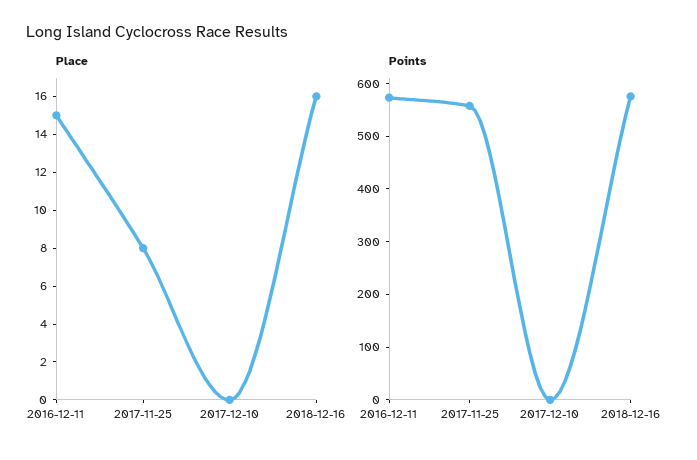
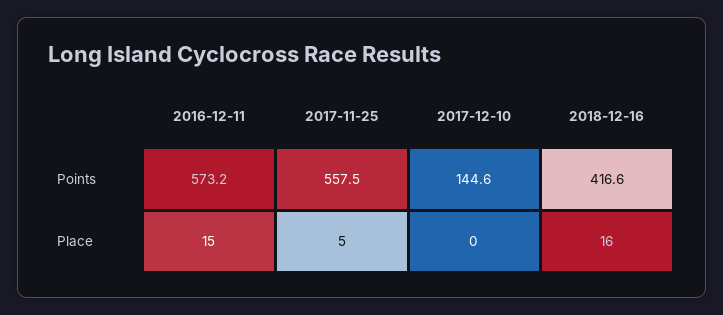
Place, 2017-11-25: 8 -> 5
Points, 2017-12-10: 0 -> 144.6
Points, 2018-12-16: 580 -> 416.6

